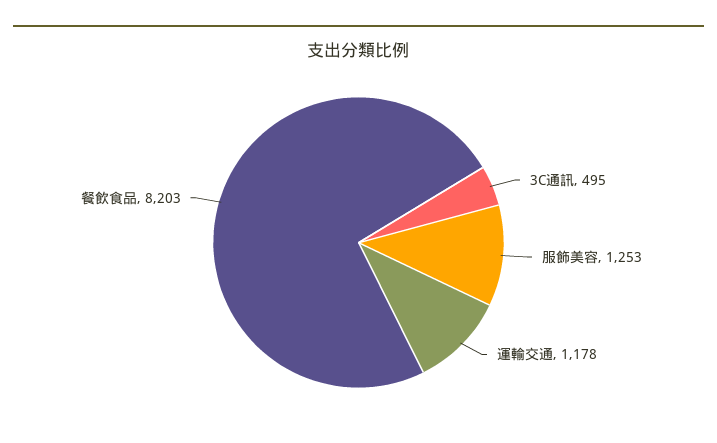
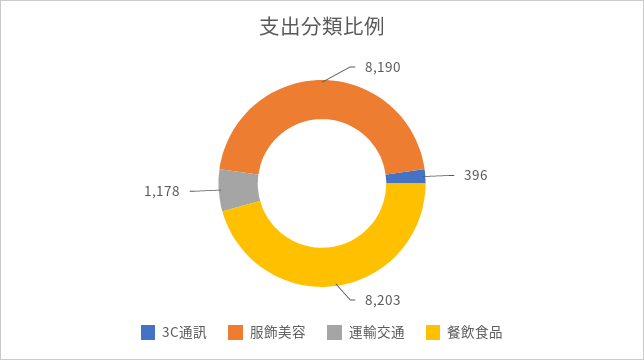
3C通訊: 495 -> 396
服飾美容: 1253 -> 8190

